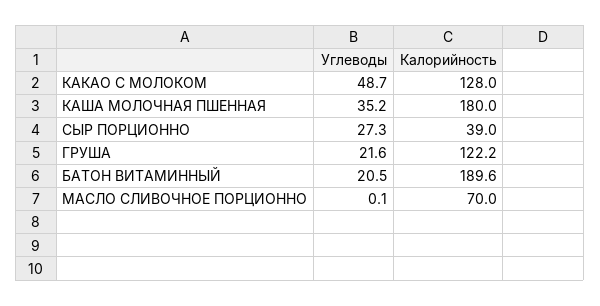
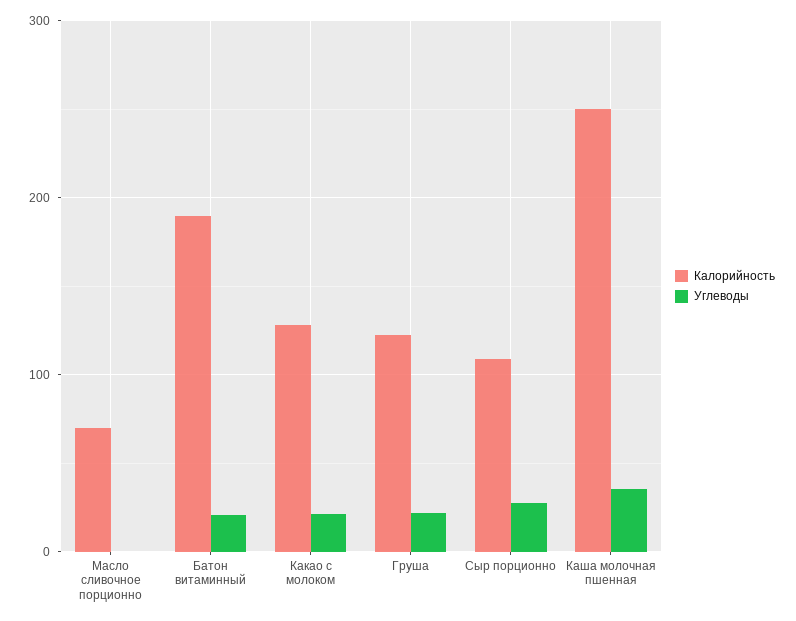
Углеводы, КАКАО С МОЛОКОМ: 48.7 -> 20
Калорийность, КАША МОЛОЧНАЯ ПШЕННАЯ: 180 -> 250
Калорийность, СЫР ПОРЦИОННО: 39 -> 110

